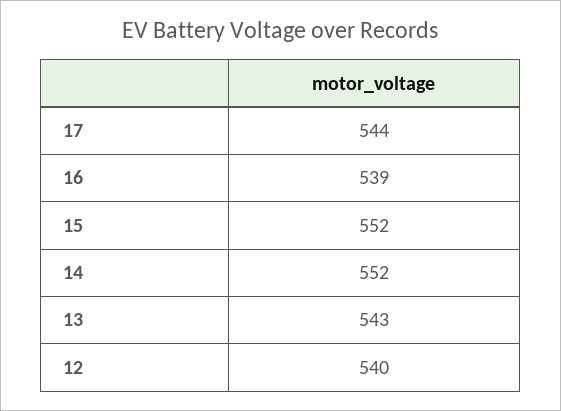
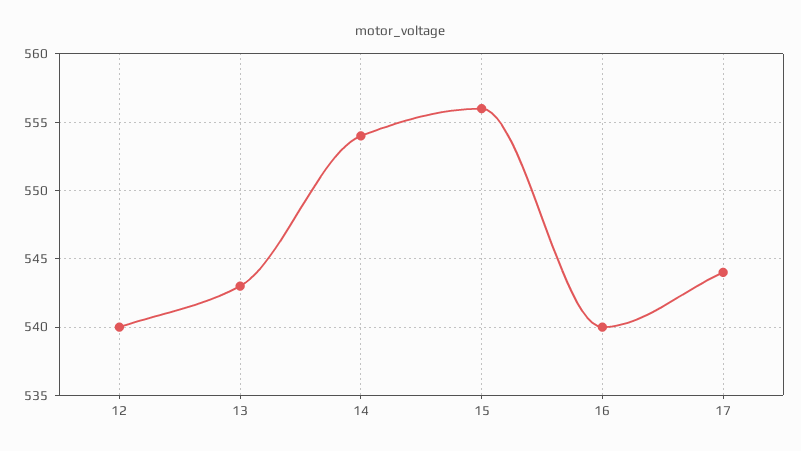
16: 539 -> 540
15: 552 -> 556
14: 552 -> 554

